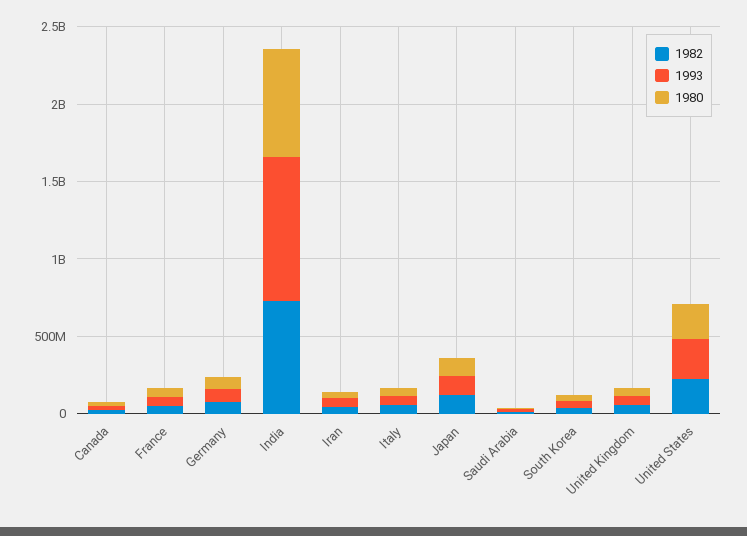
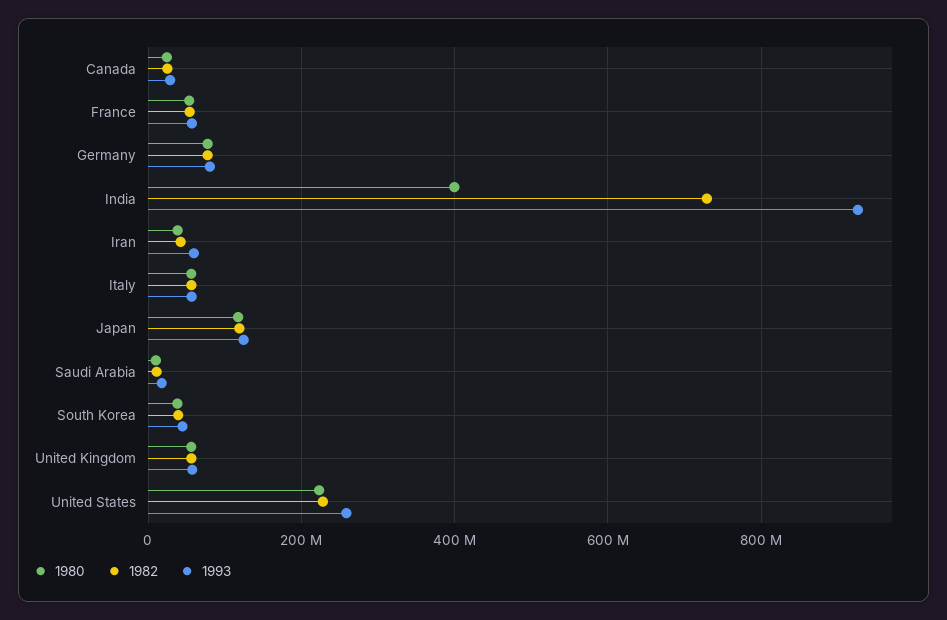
1980, India: 700000000 -> 400000000

